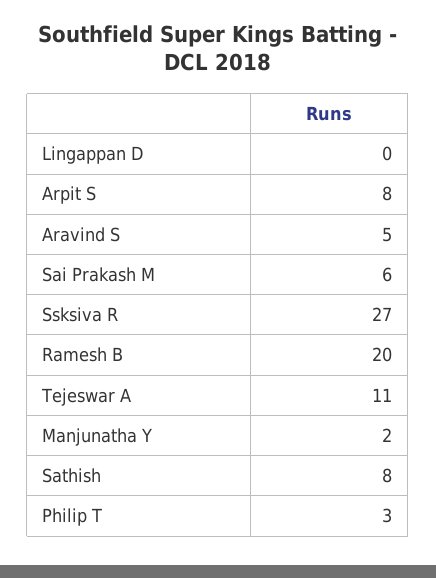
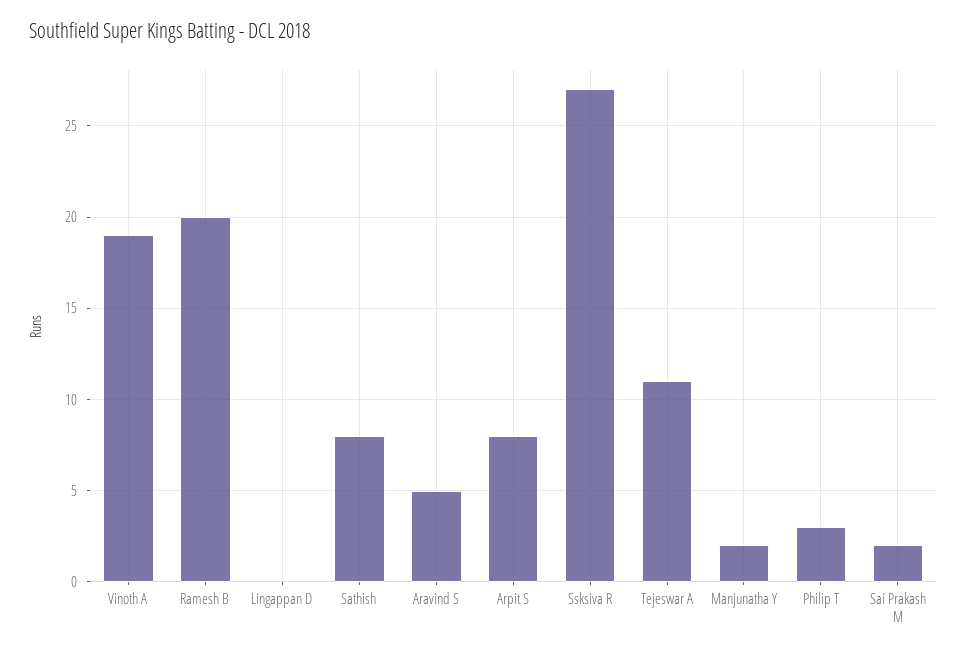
Sai Prakash M: 6 -> 2
Vinoth A: none -> 19

